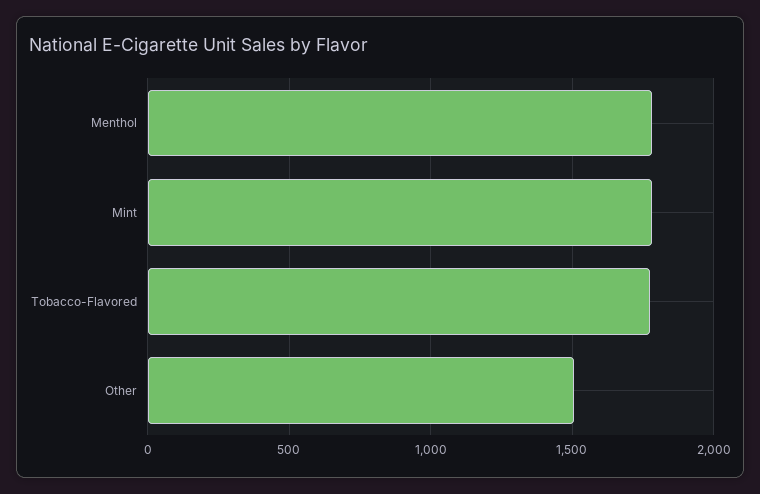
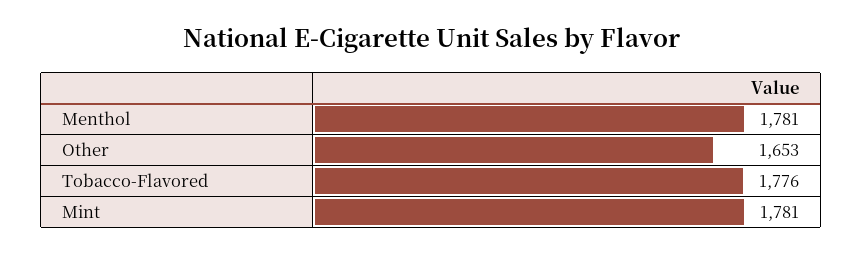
Other: 1500 -> 1653

